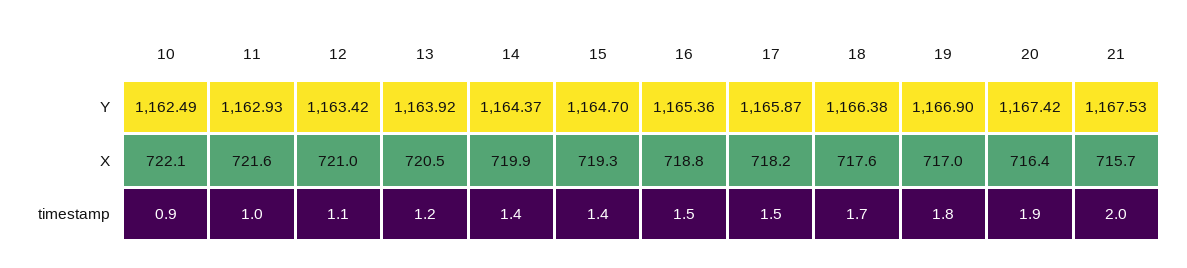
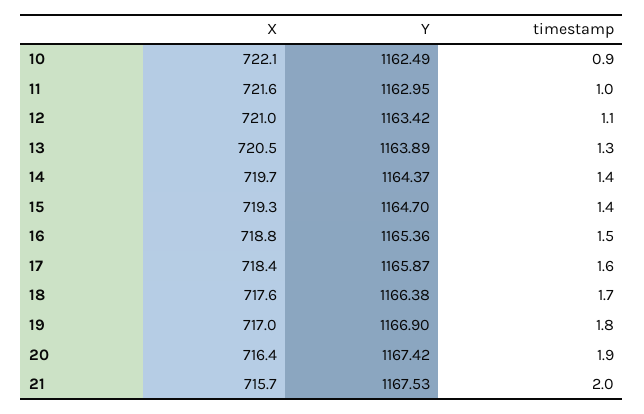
11, Y: 1162.93 -> 1162.95
13, Y: 1163.92 -> 1163.89
14, X: 719.9 -> 719.7
17, X: 718.2 -> 718.4
13, timestamp: 1.2 -> 1.3
17, timestamp: 1.5 -> 1.6

